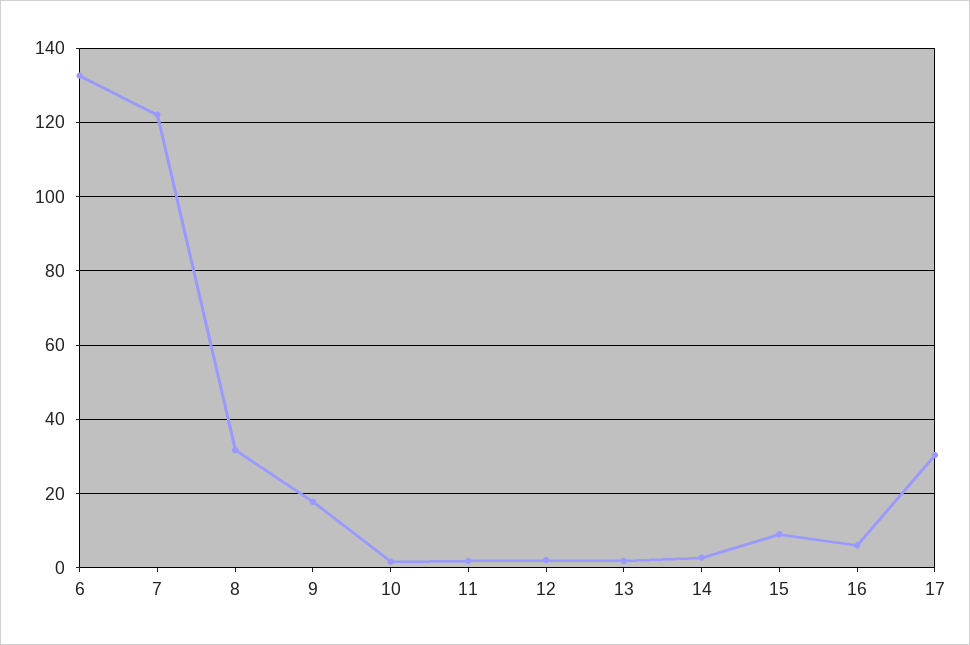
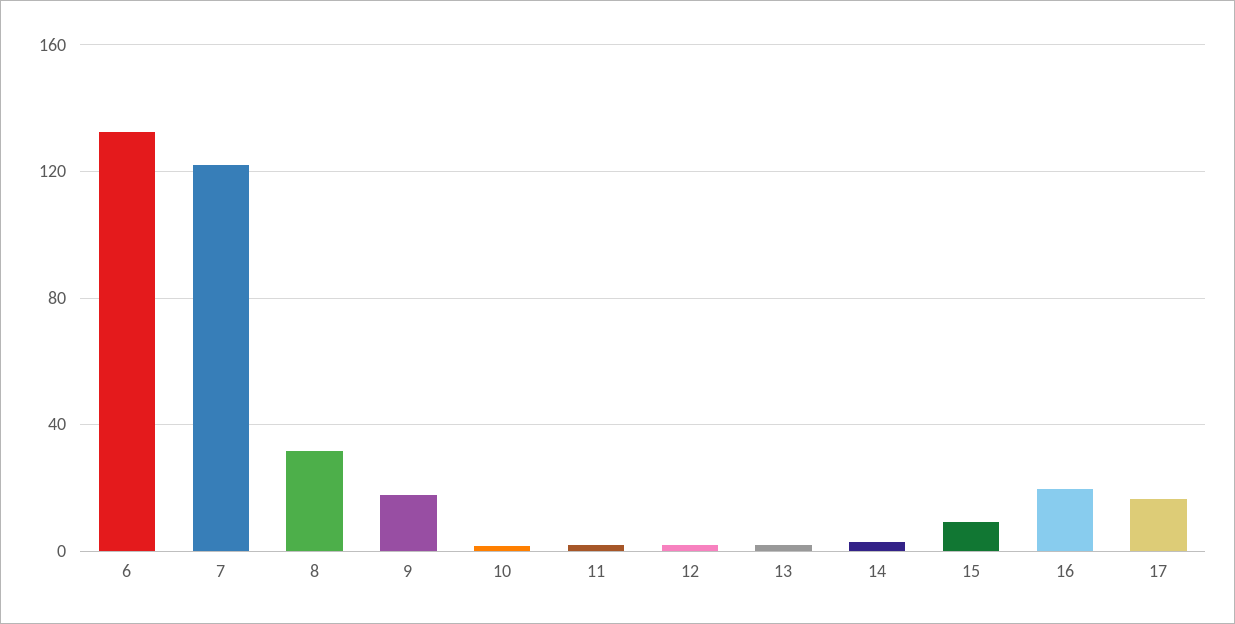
16: 6 -> 20
17: 30 -> 15

